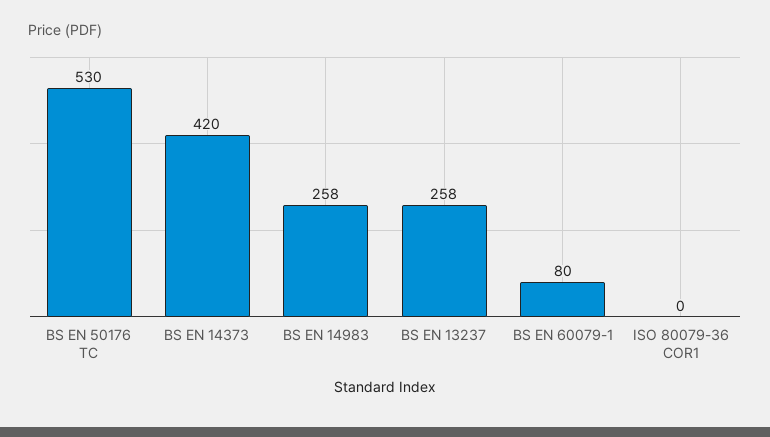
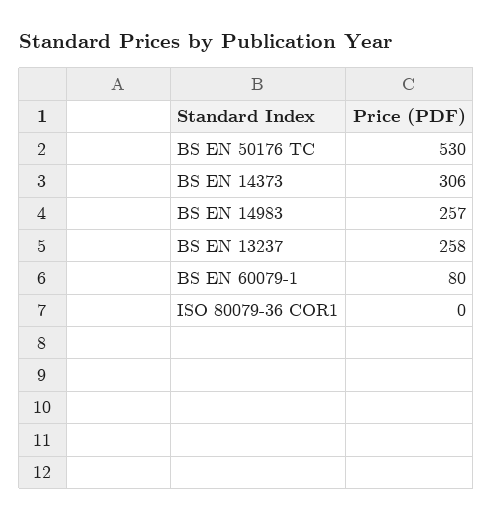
BS EN 14373: 420 -> 306
BS EN 14983: 258 -> 257

